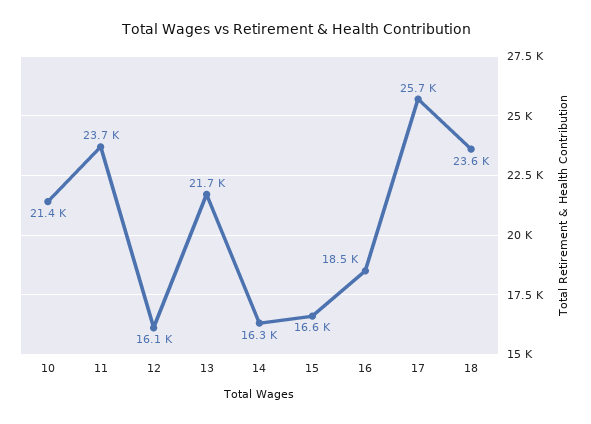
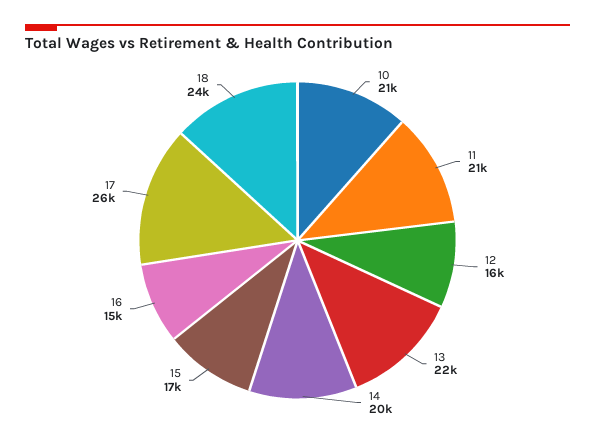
11: 23700 -> 21000
14: 16300 -> 20000
16: 18500 -> 15000

